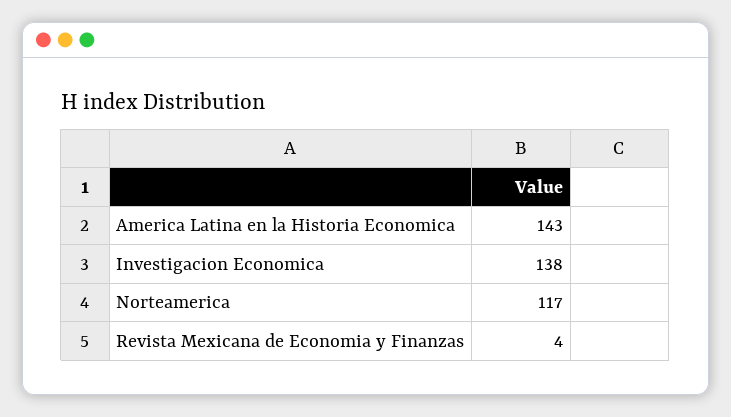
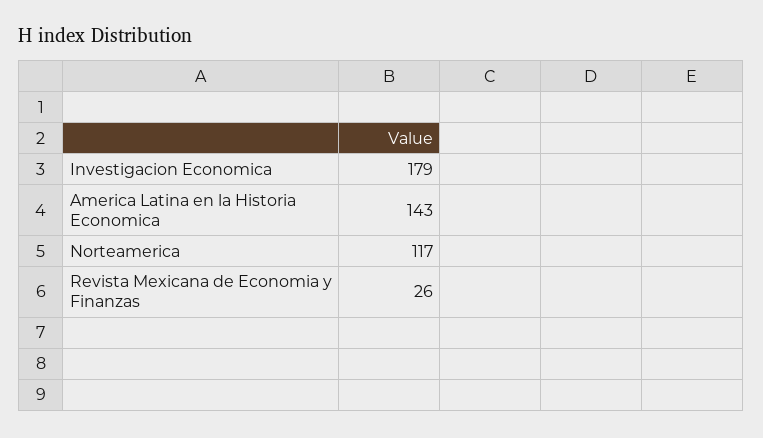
Investigacion Economica: 138 -> 179
Revista Mexicana de Economia y Finanzas: 4 -> 26

